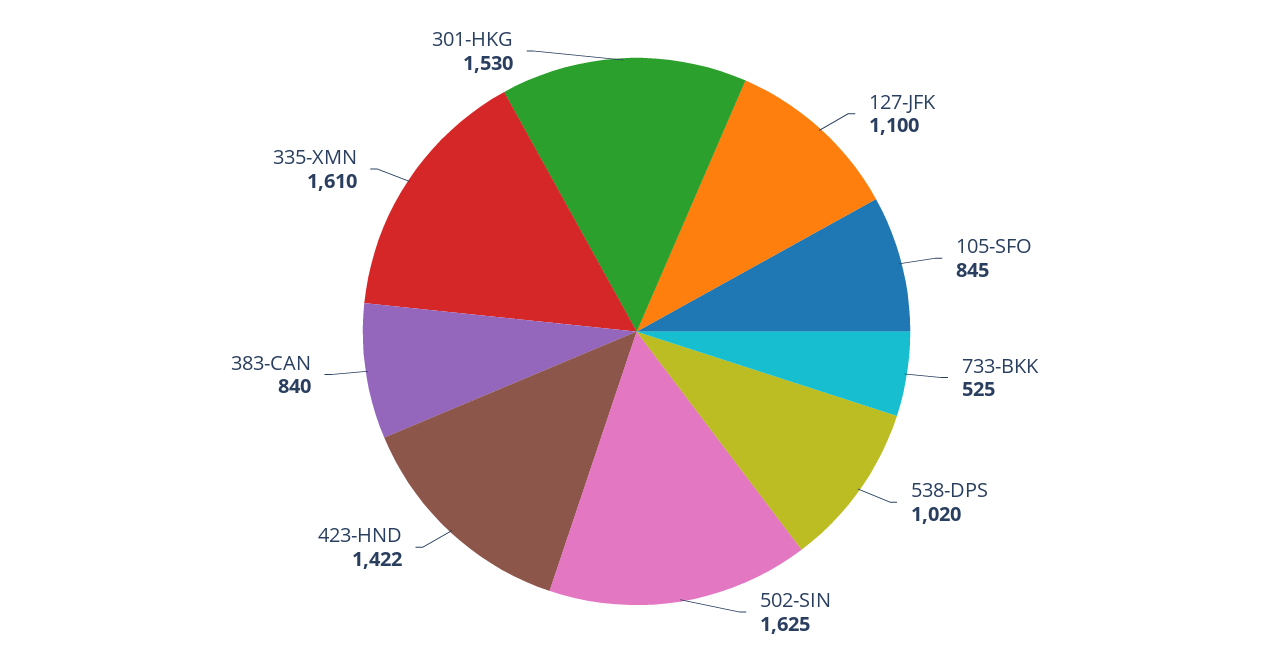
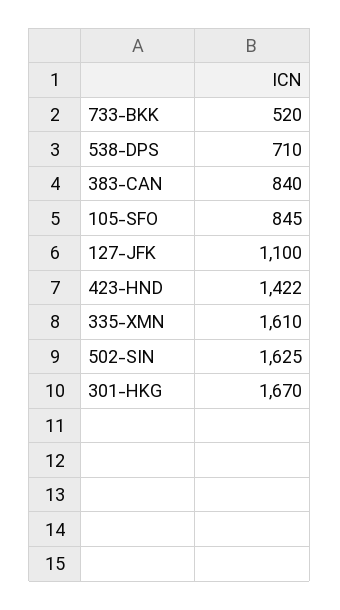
733-BKK: 525 -> 520
538-DPS: 1020 -> 710
301-HKG: 1530 -> 1670

